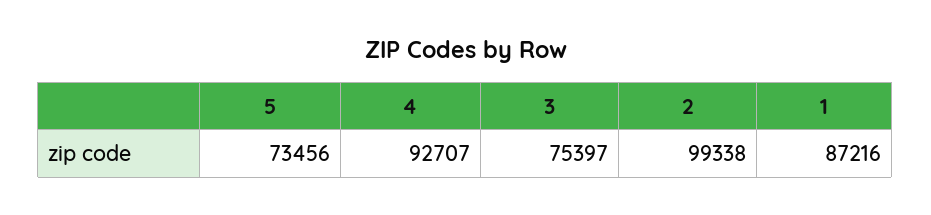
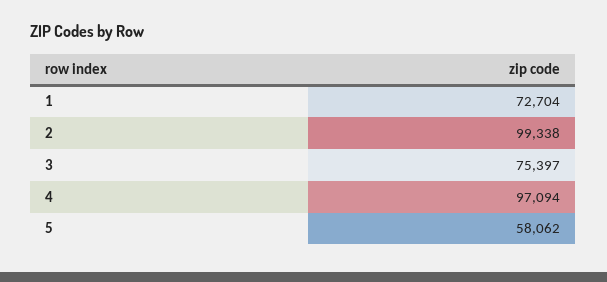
5: 73456 -> 58062
4: 92707 -> 97094
1: 87216 -> 72704

